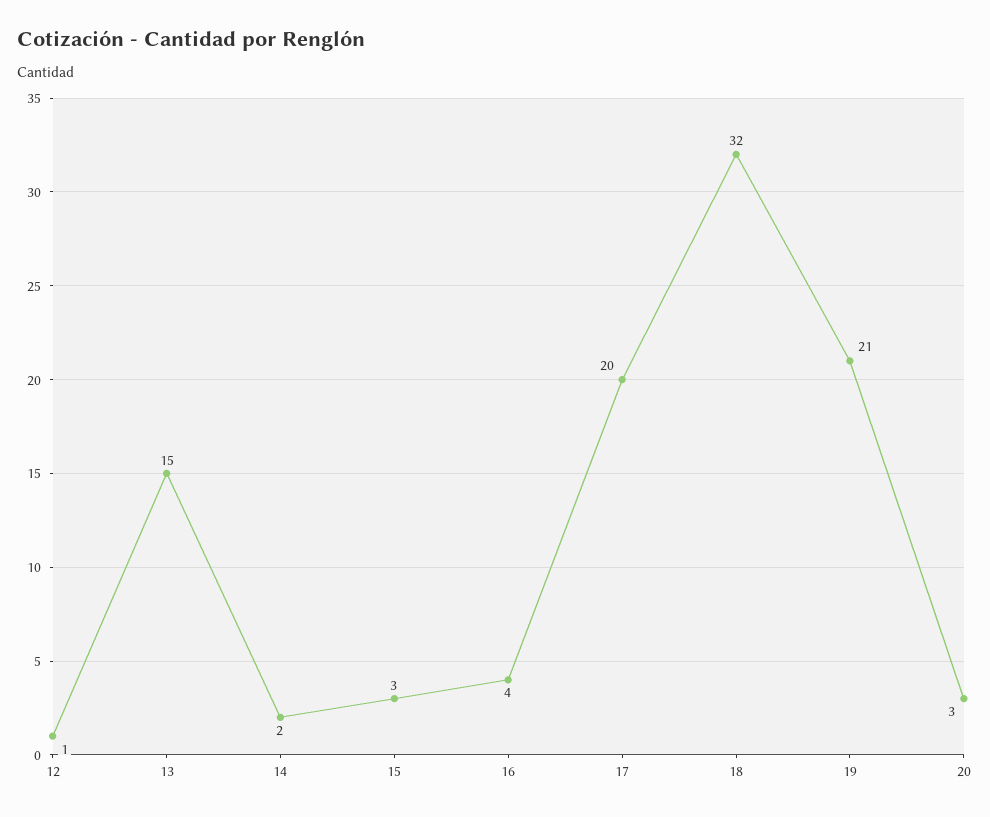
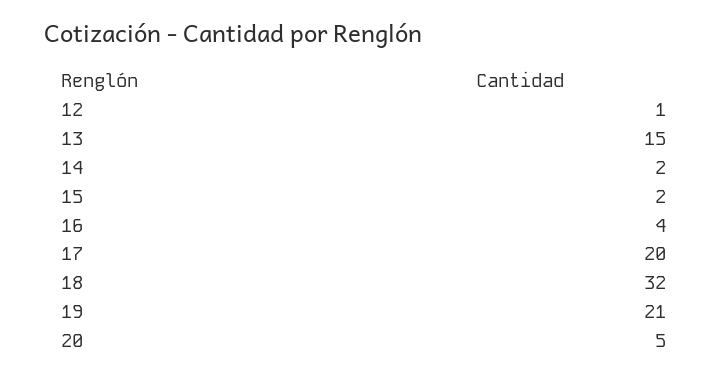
15: 3 -> 2
20: 3 -> 5

